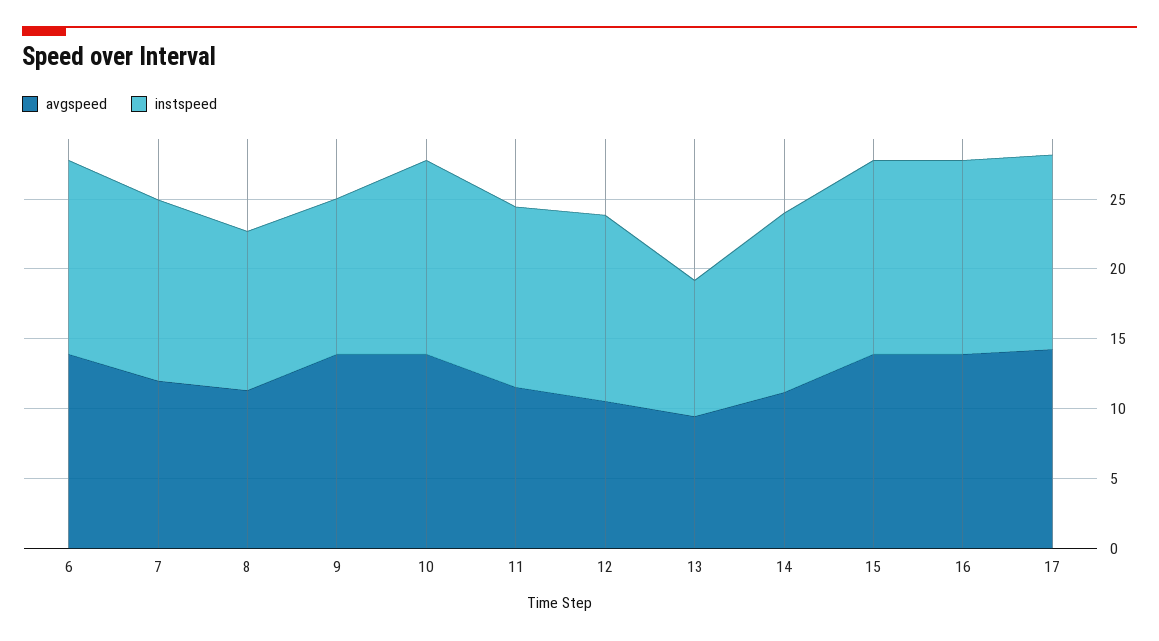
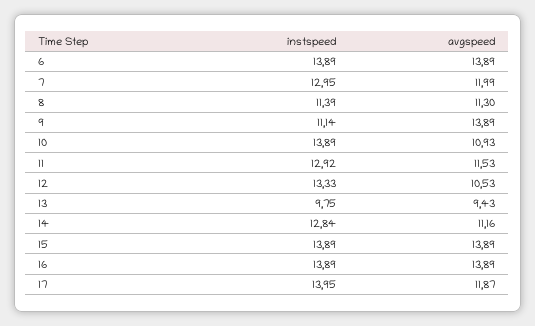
avgspeed, 10: 14 -> 10.93
avgspeed, 17: 14 -> 11.87

